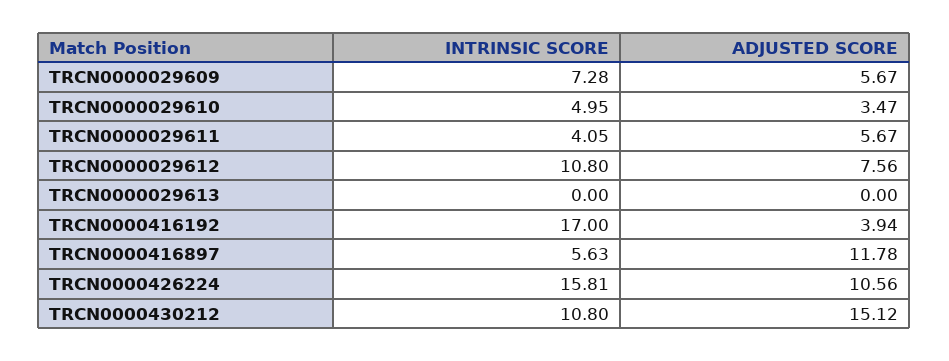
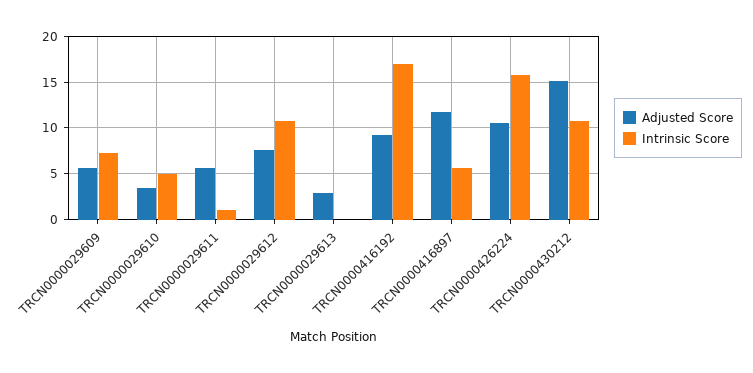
INTRINSIC SCORE, TRCN0000029611: 4.05 -> 1
ADJUSTED SCORE, TRCN0000029613: 0 -> 3
ADJUSTED SCORE, TRCN0000416192: 3.94 -> 9

